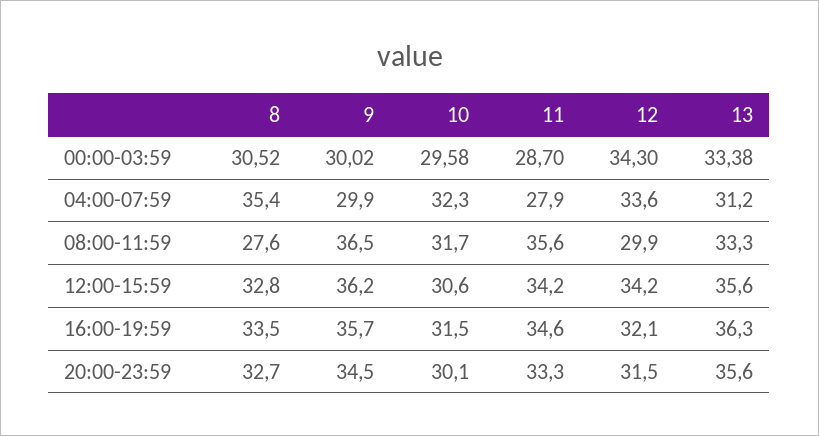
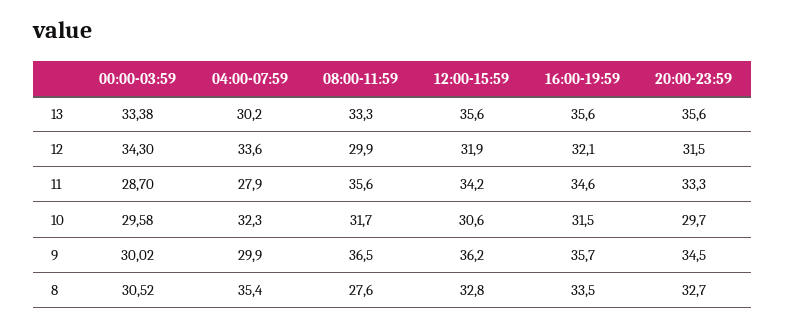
13, 04:00-07:59: 31.2 -> 30.2
12, 12:00-15:59: 34.2 -> 31.9
13, 16:00-19:59: 36.3 -> 35.6
10, 20:00-23:59: 30.1 -> 29.7

